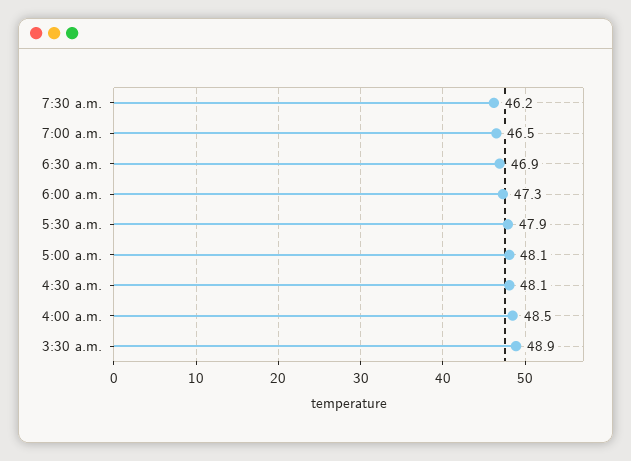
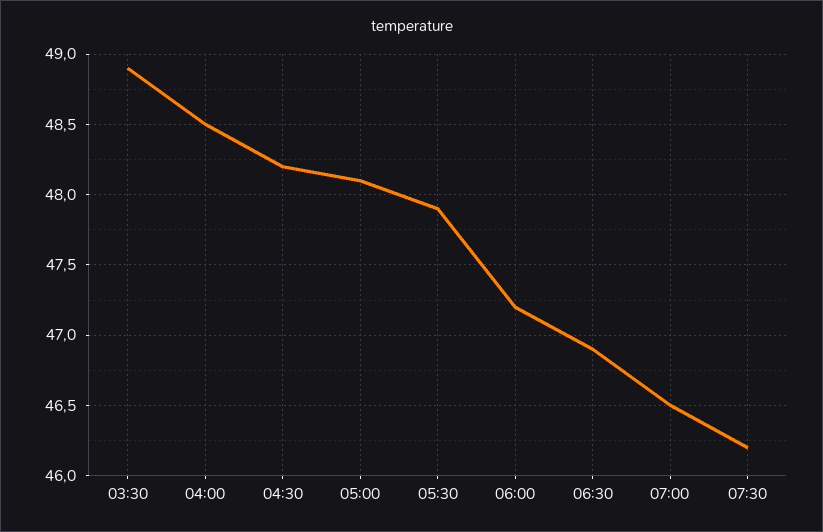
6:00 a.m.: 47.3 -> 47.2
4:30 a.m.: 48.1 -> 48.2

